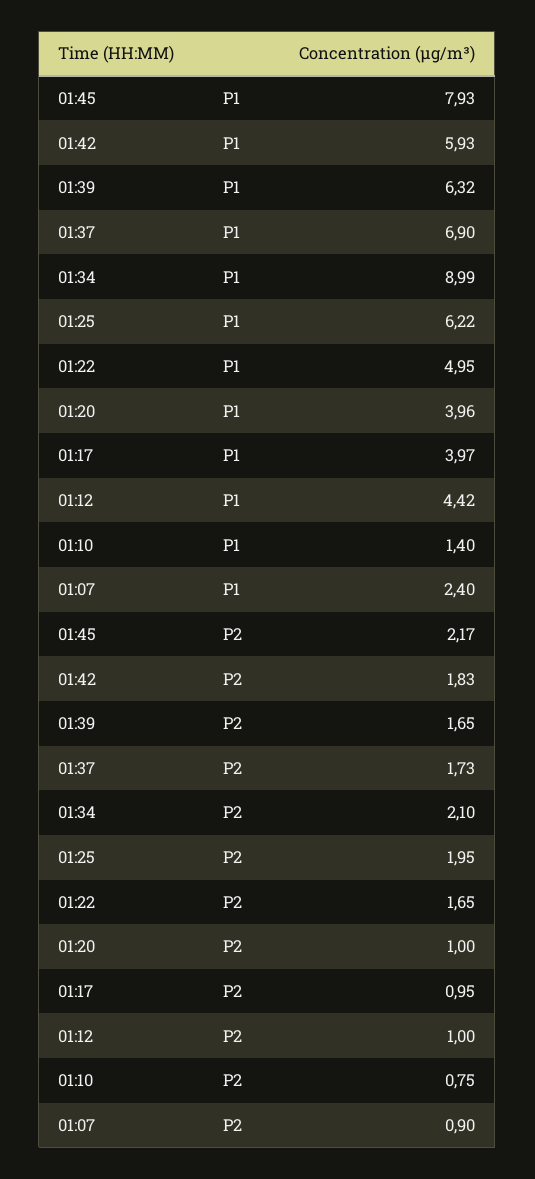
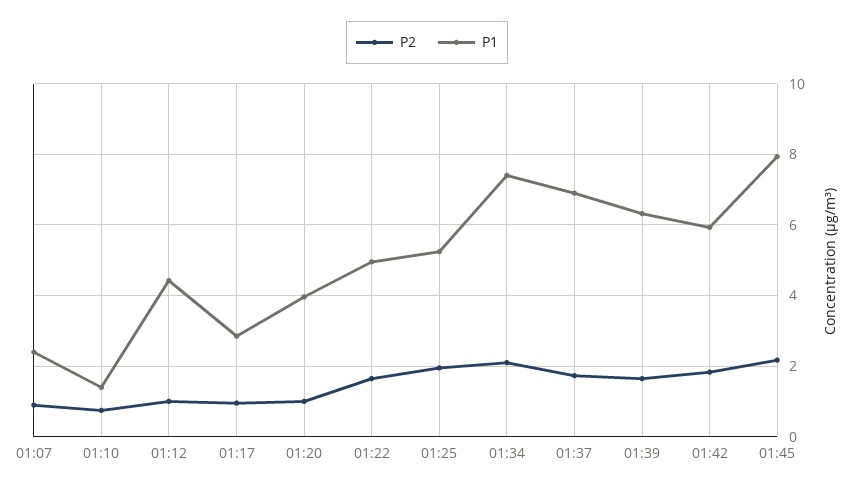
P1, 01:34: 8.99 -> 7.4
P1, 01:25: 6.22 -> 5.2
P1, 01:17: 3.97 -> 2.8

